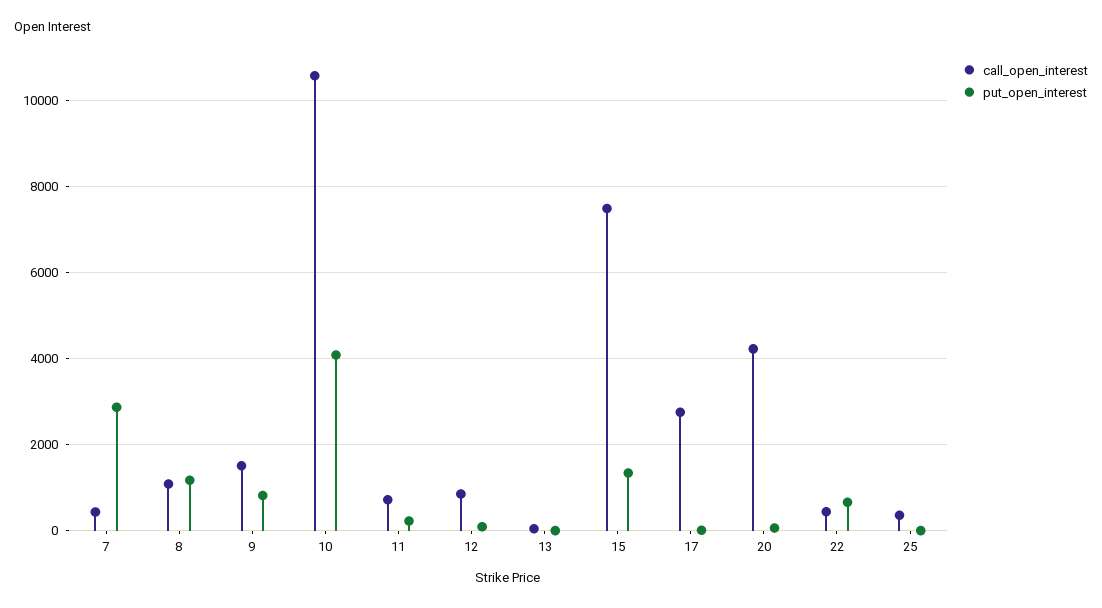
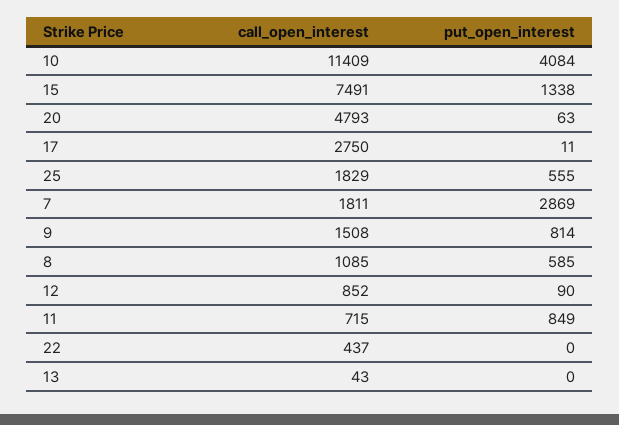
call_open_interest, 7: 400 -> 1811
put_open_interest, 8: 1200 -> 585
call_open_interest, 10: 10600 -> 11409
put_open_interest, 11: 200 -> 849
call_open_interest, 20: 4200 -> 4793
put_open_interest, 22: 600 -> 0
call_open_interest, 25: 400 -> 1829
put_open_interest, 25: 0 -> 555

